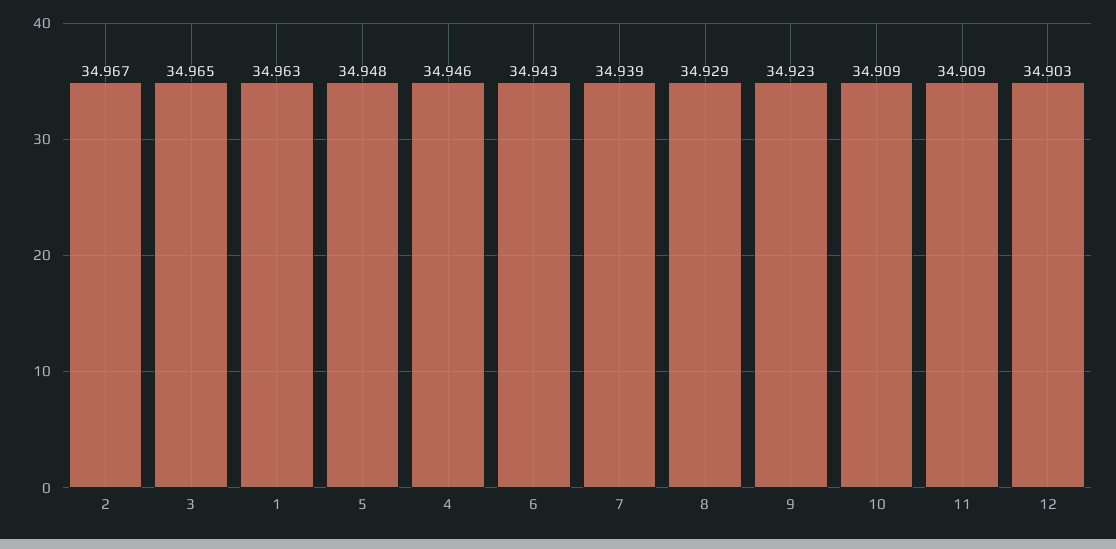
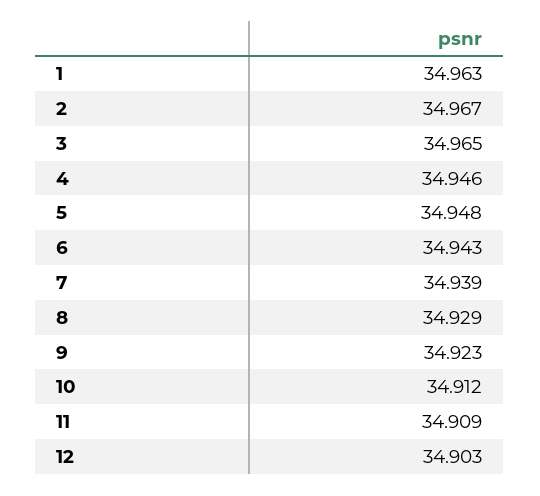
10: 34.909 -> 34.912

